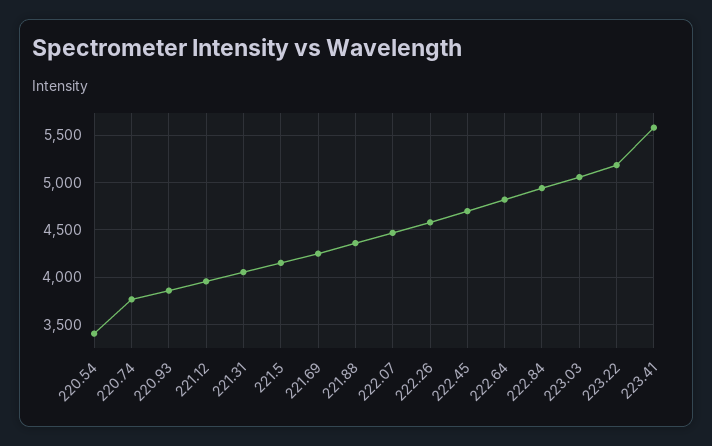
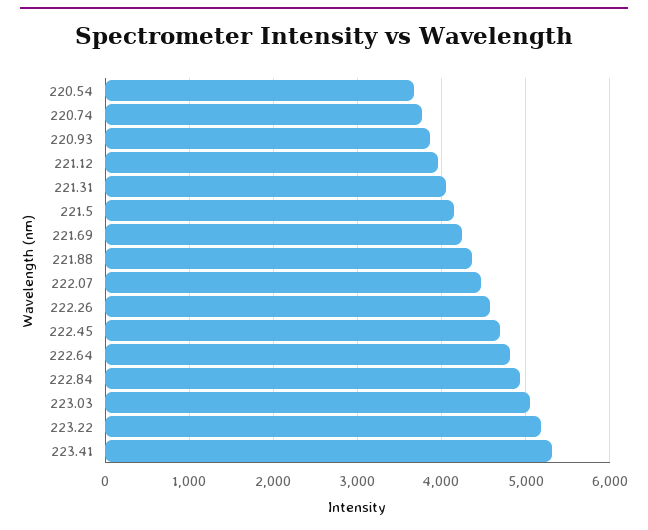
220.54: 3400 -> 3700
223.41: 5600 -> 5300

